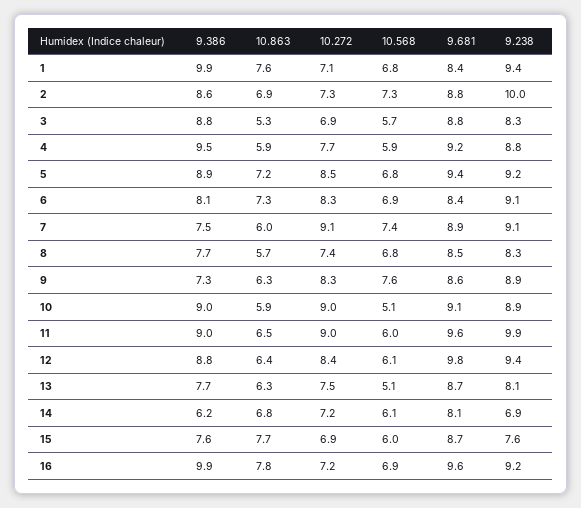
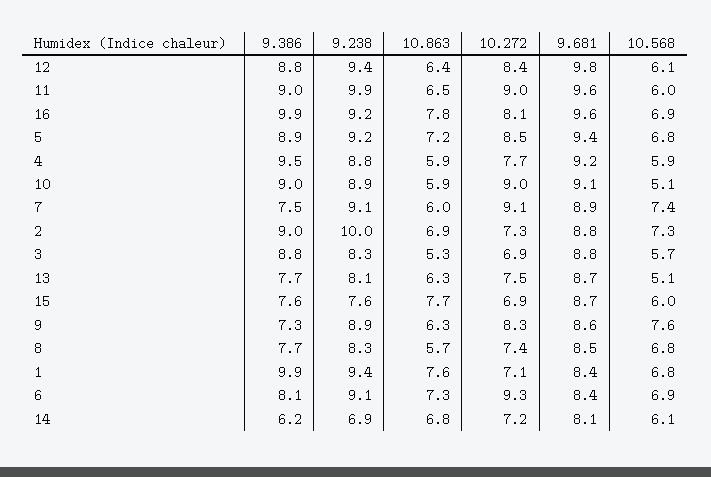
9.386, 2: 8.6 -> 9
10.272, 6: 8.3 -> 9.3
10.272, 16: 7.2 -> 8.1

